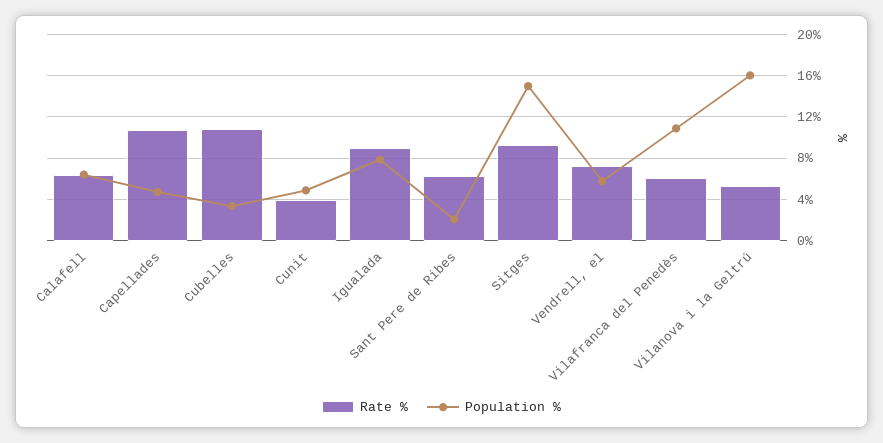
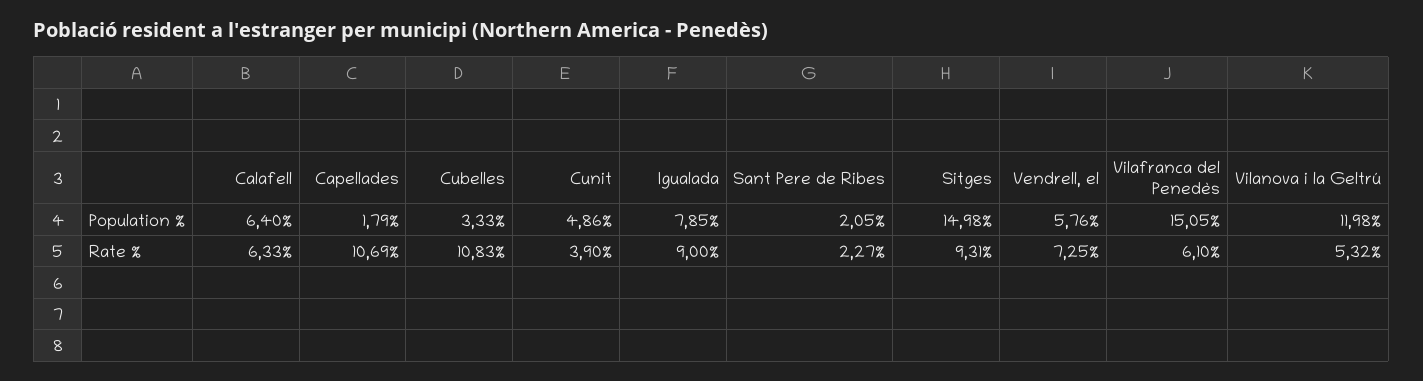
Population %, Capellades: 5 -> 1.79
Rate %, Sant Pere de Ribes: 6 -> 2.27
Population %, Vilafranca del Penedès: 11 -> 15.05
Population %, Vilanova i la Geltrú: 16 -> 11.98

